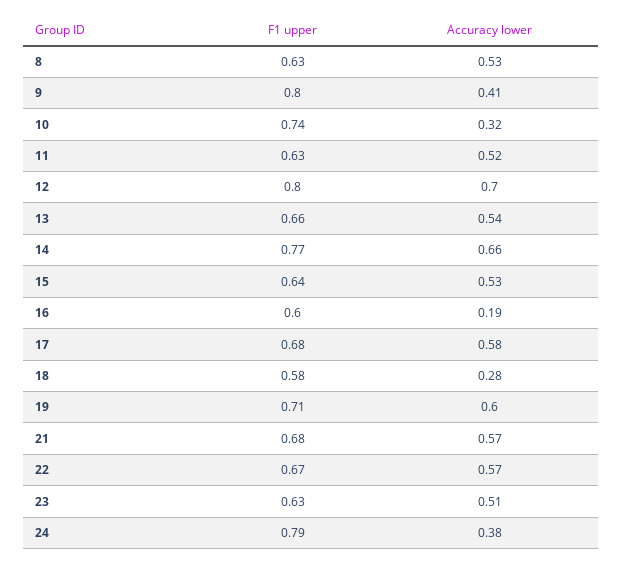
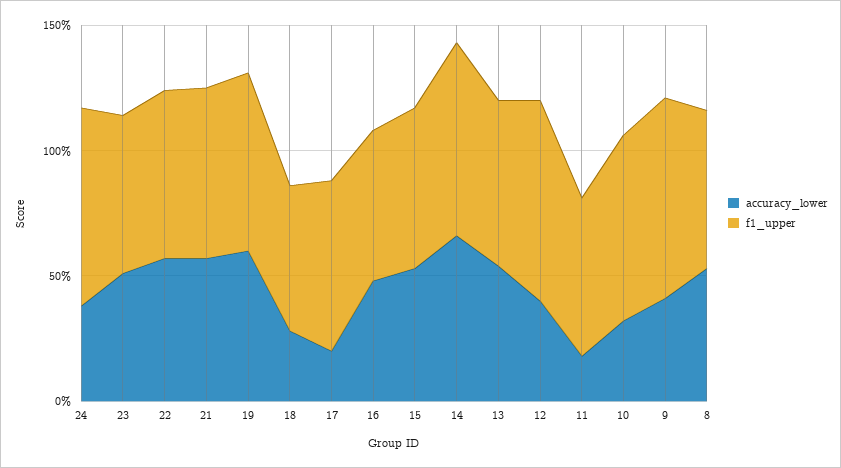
Accuracy lower, 11: 0.52 -> 0.2
Accuracy lower, 12: 0.7 -> 0.4
Accuracy lower, 16: 0.19 -> 0.5
Accuracy lower, 17: 0.58 -> 0.2

